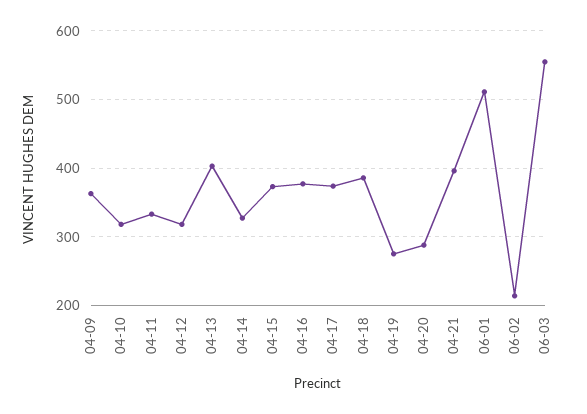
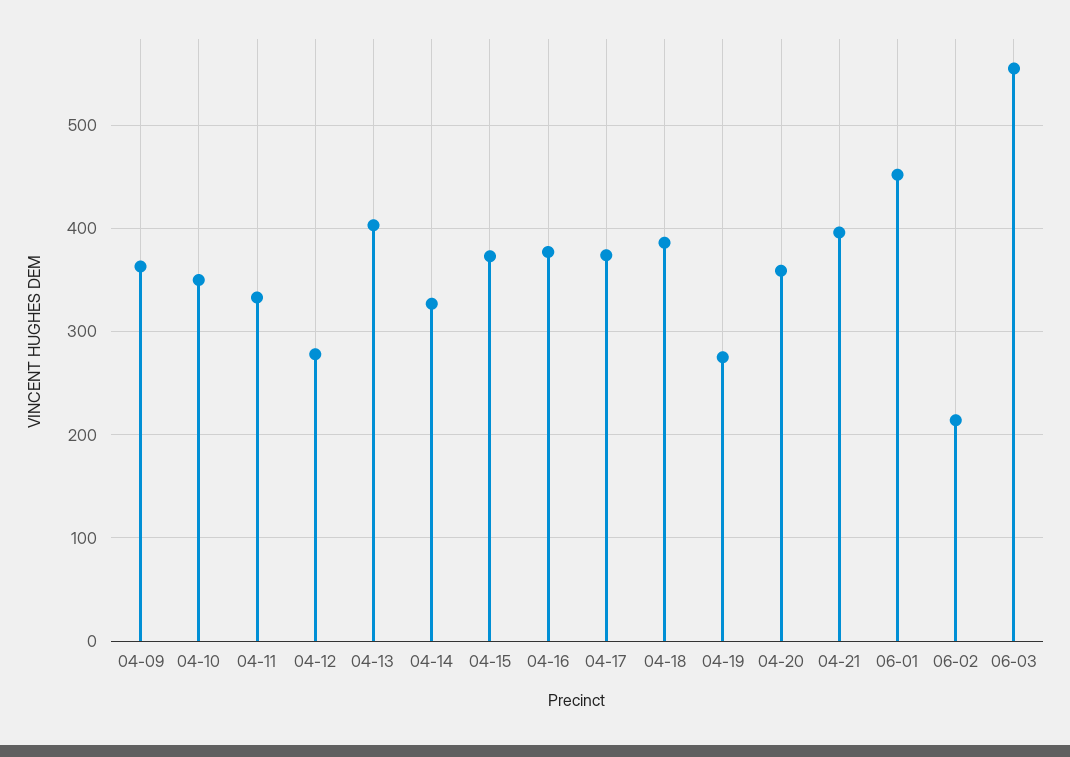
04-10: 320 -> 350
04-12: 320 -> 280
04-20: 290 -> 360
06-01: 510 -> 450

